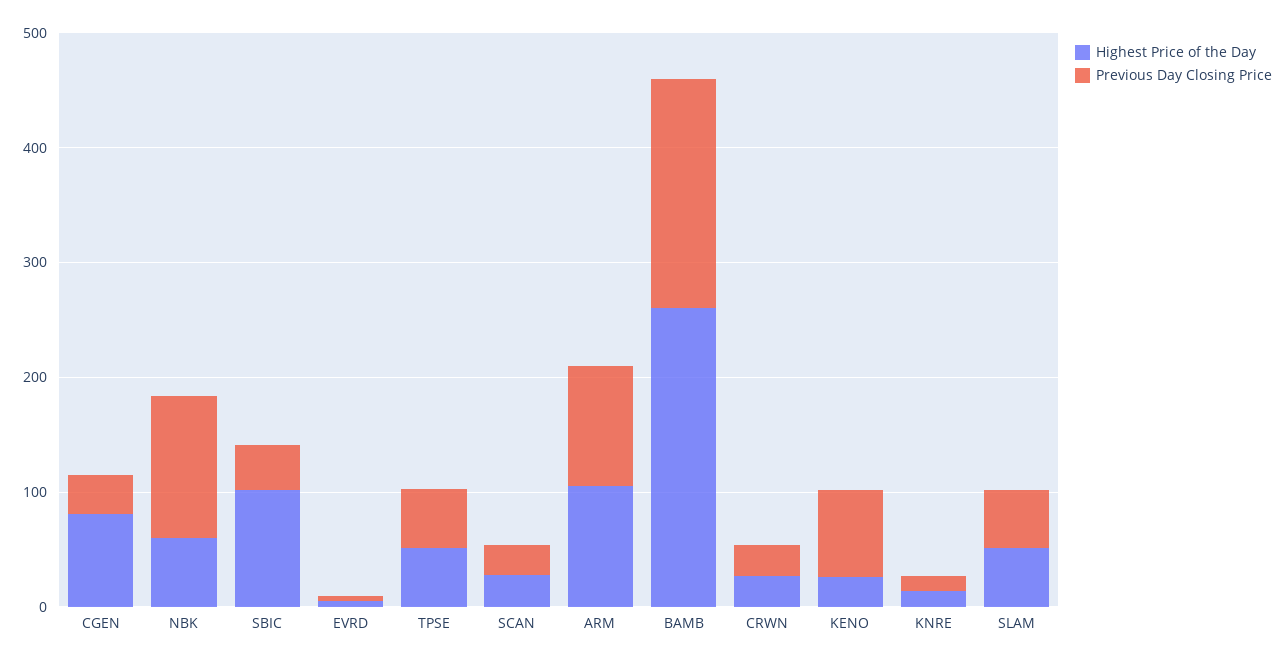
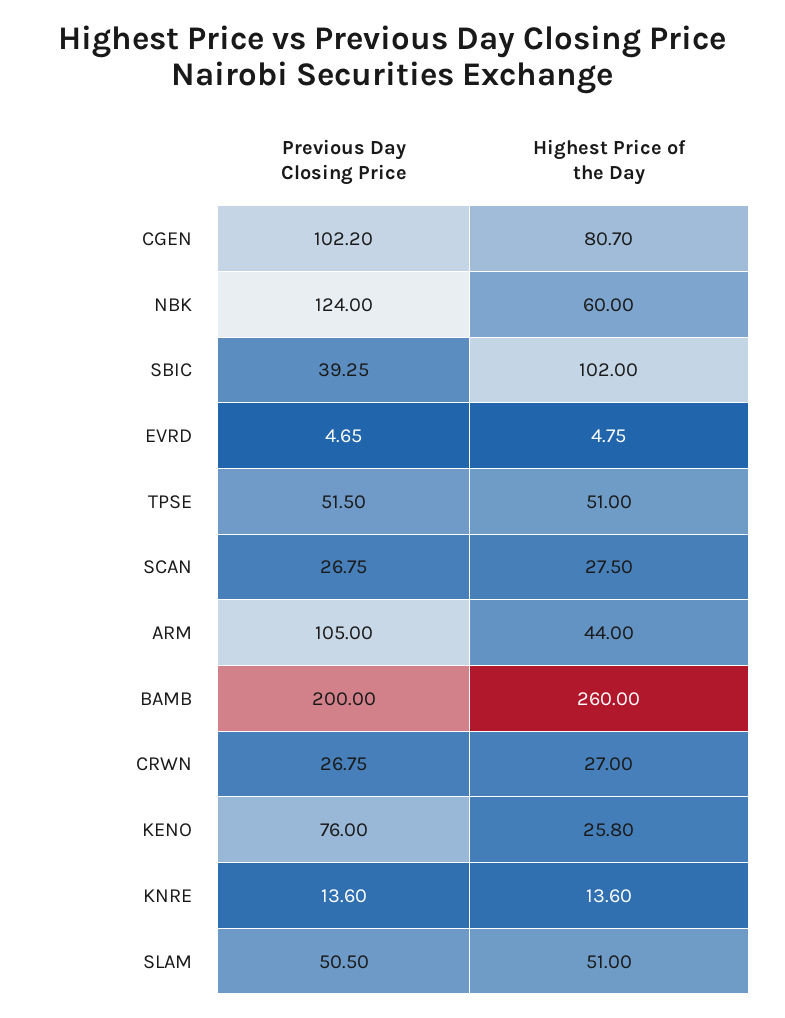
Previous Day Closing Price, CGEN: 40 -> 102.2
Highest Price of the Day, ARM: 100 -> 44

